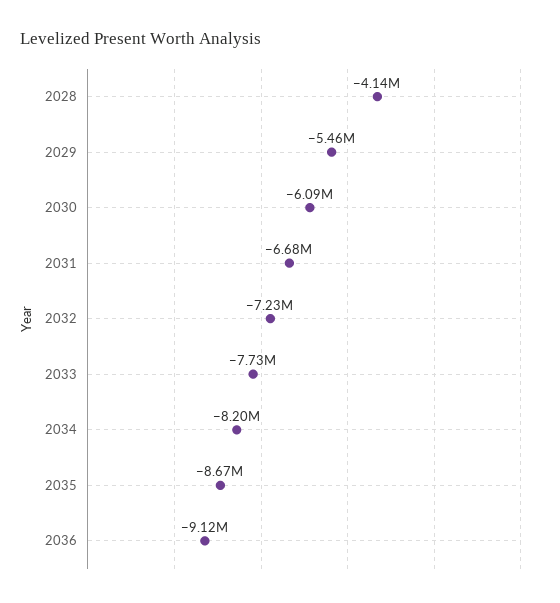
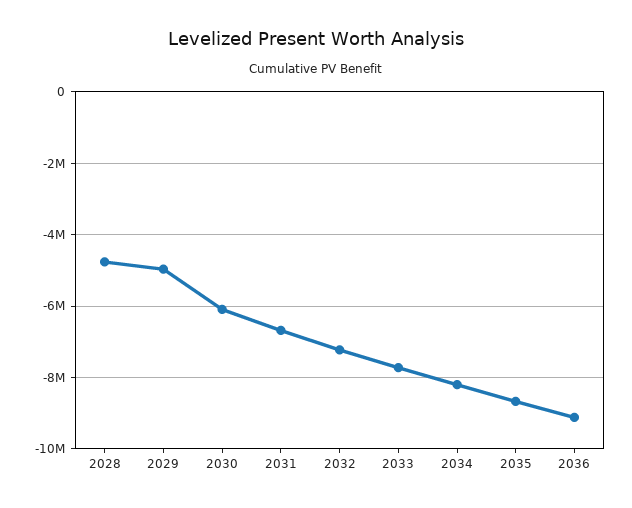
2028: -4140000 -> -4800000
2029: -5460000 -> -5000000

